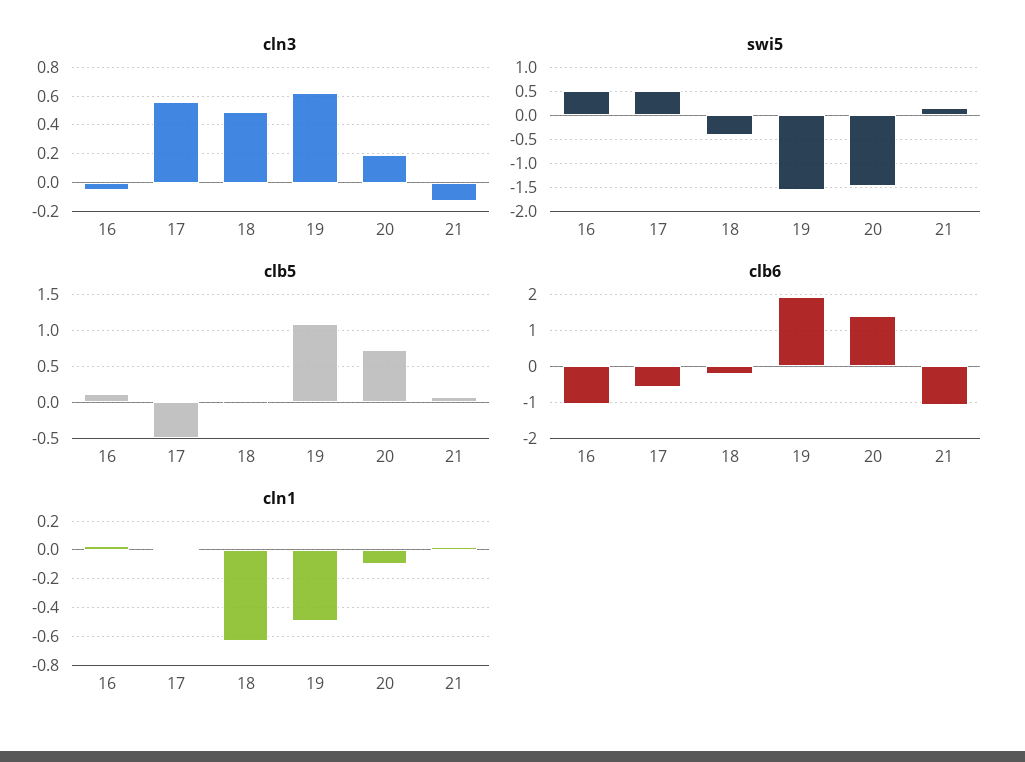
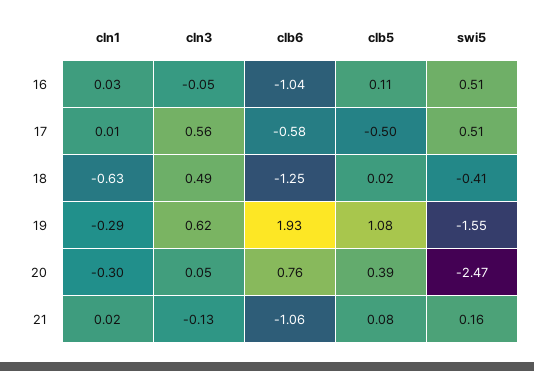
cln3, 20: 0.2 -> 0.05
swi5, 20: -1.5 -> -2.47
clb5, 20: 0.7 -> 0.39
clb6, 18: -0.2 -> -1.25
clb6, 20: 1.4 -> 0.76
cln1, 19: -0.5 -> -0.29
cln1, 20: -0.1 -> -0.3

